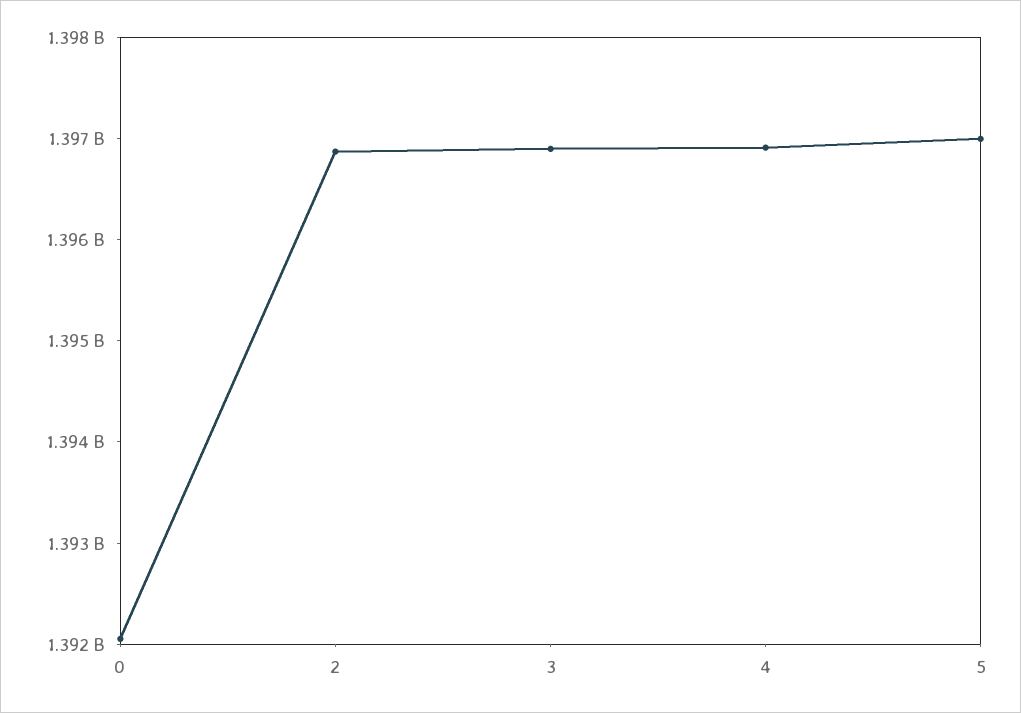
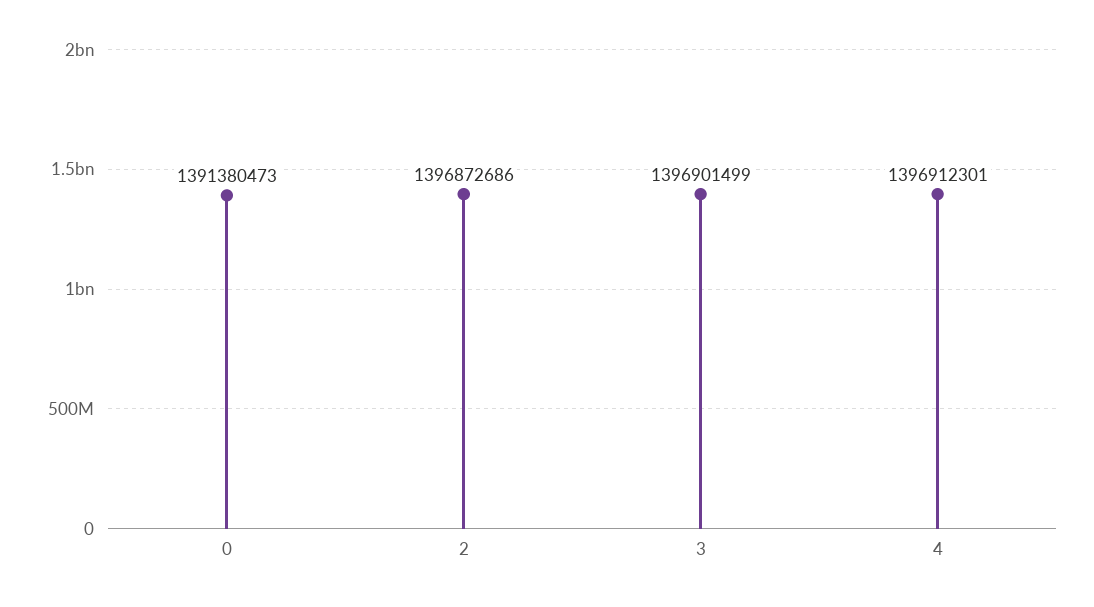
0: 1392000000 -> 1391380473
5: 1397000000 -> none

